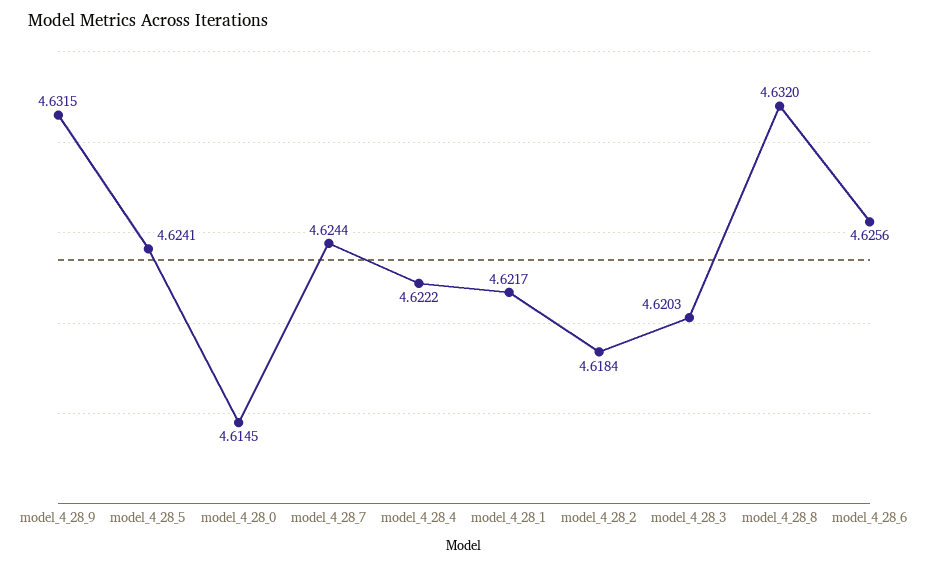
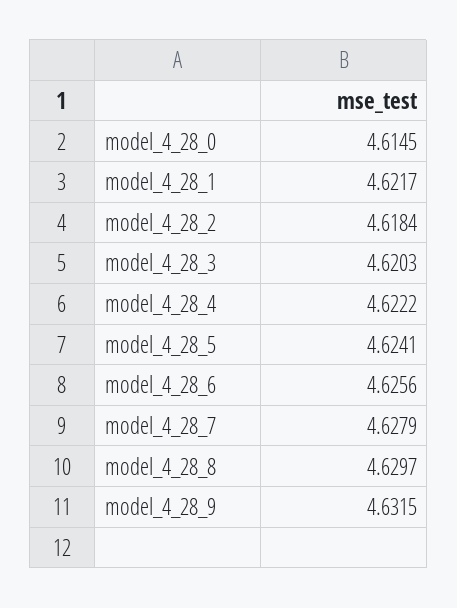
model_4_28_7: 4.6244 -> 4.6279
model_4_28_8: 4.632 -> 4.6297

